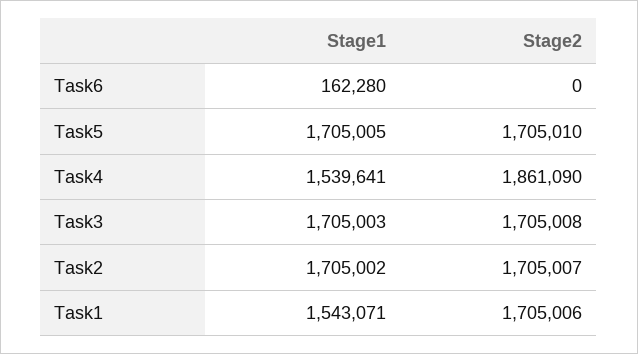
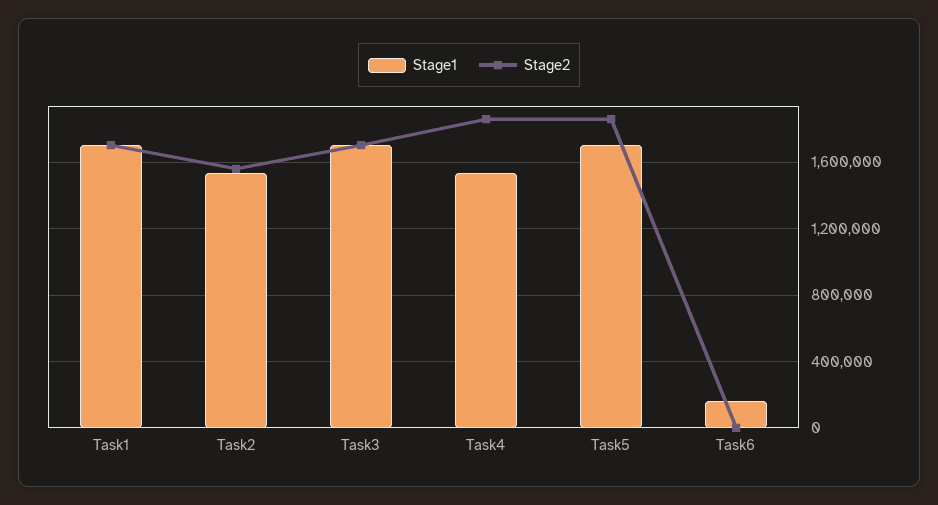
Stage2, Task5: 1705010 -> 1850000
Stage1, Task2: 1705002 -> 1550000
Stage2, Task2: 1705007 -> 1550000
Stage1, Task1: 1543071 -> 1700000

